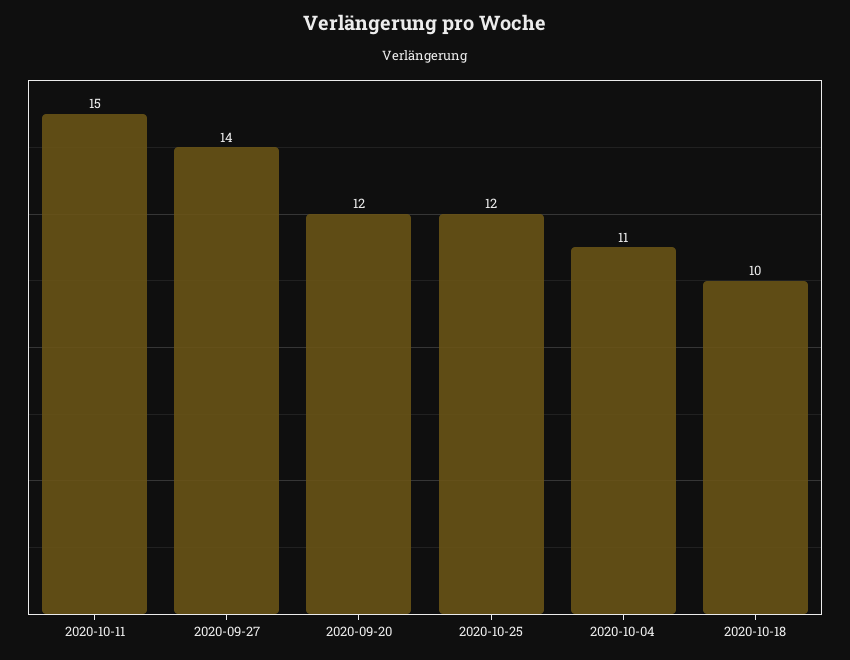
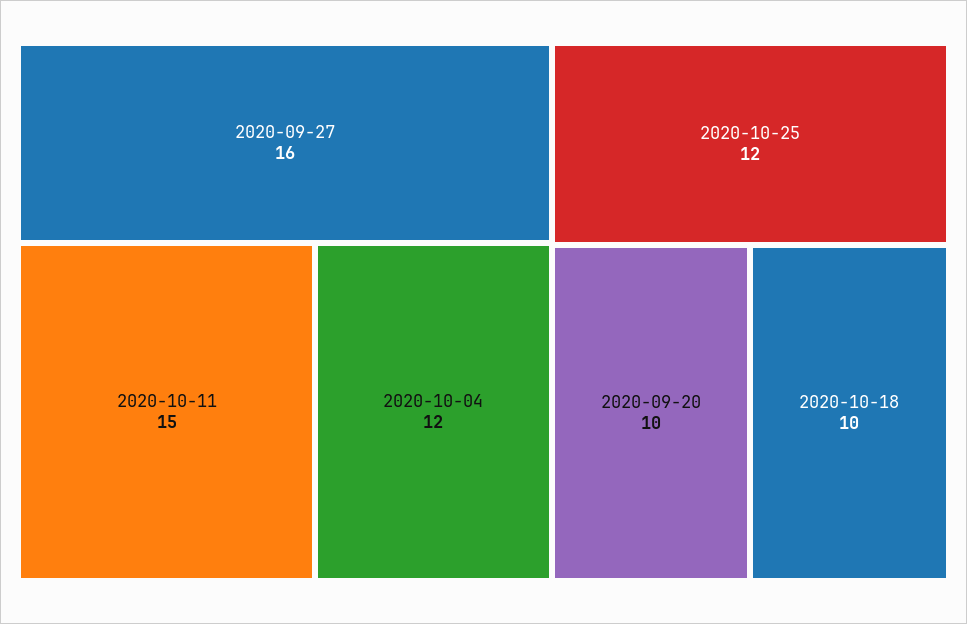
2020-09-27: 14 -> 16
2020-09-20: 12 -> 10
2020-10-04: 11 -> 12

